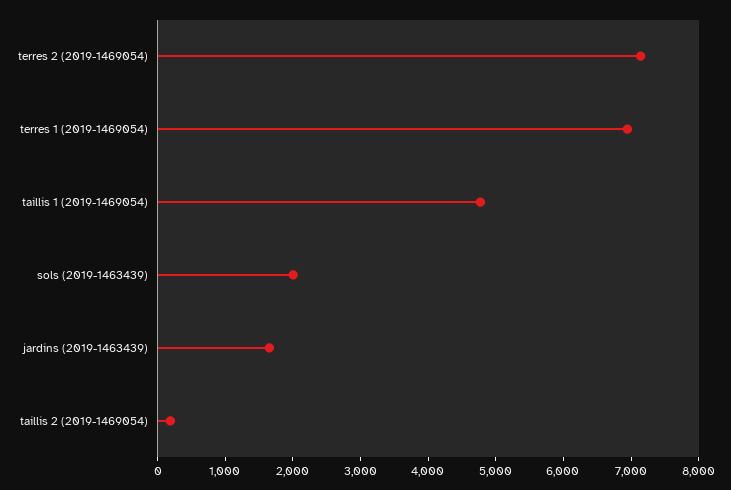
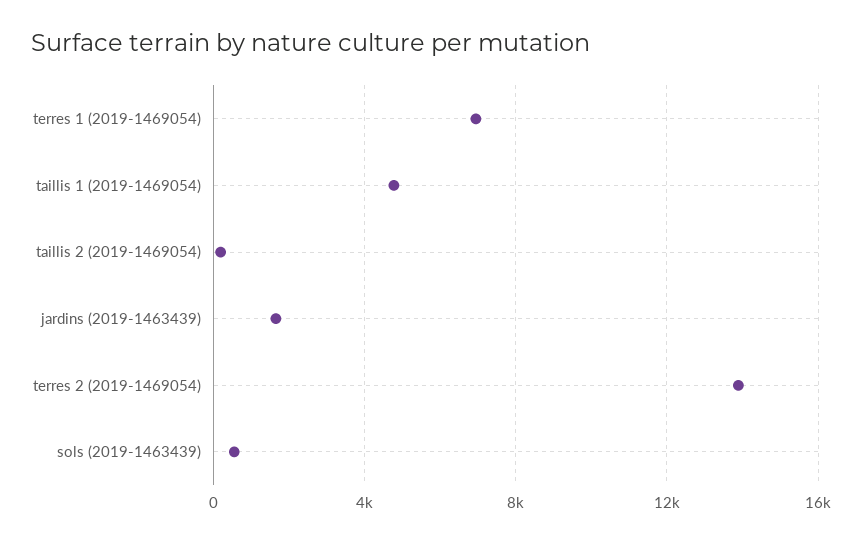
terres 2 (2019-1469054): 7200 -> 14000
sols (2019-1463439): 2000 -> 500

